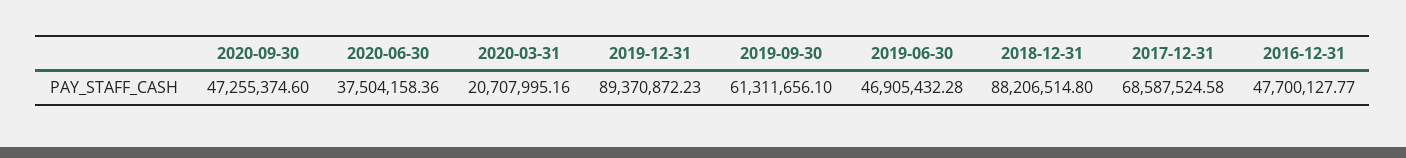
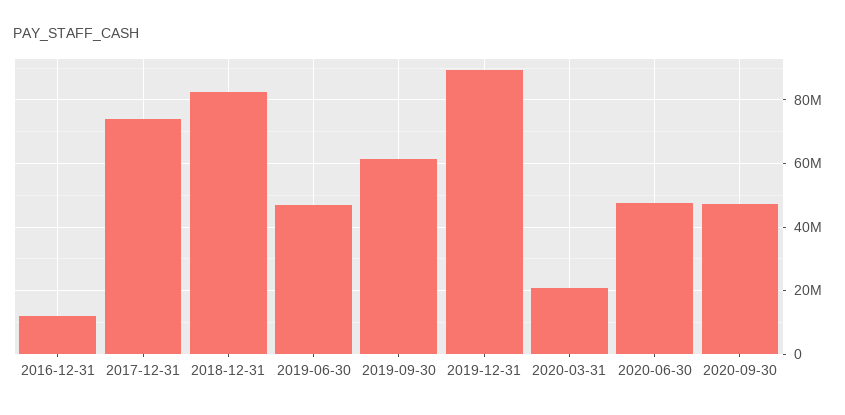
2020-06-30: 37504158.36 -> 48000000
2018-12-31: 88206514.8 -> 82000000
2017-12-31: 68587524.58 -> 74000000
2016-12-31: 47700127.77 -> 12000000

